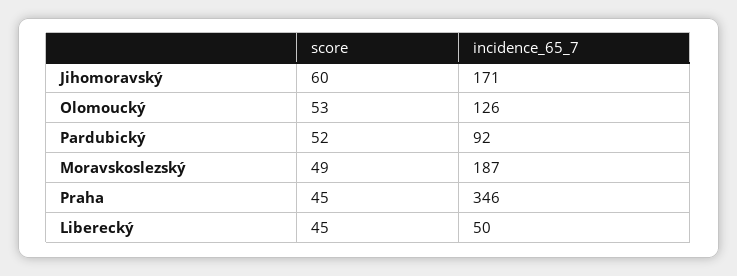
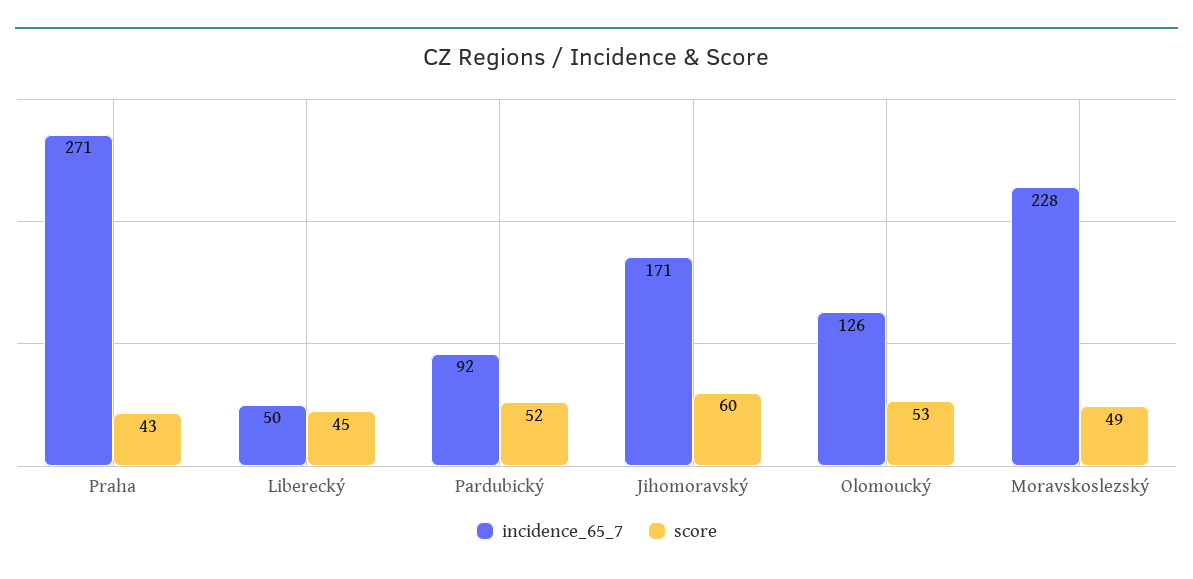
incidence_65_7, Moravskoslezský: 187 -> 228
score, Praha: 45 -> 43
incidence_65_7, Praha: 346 -> 271

